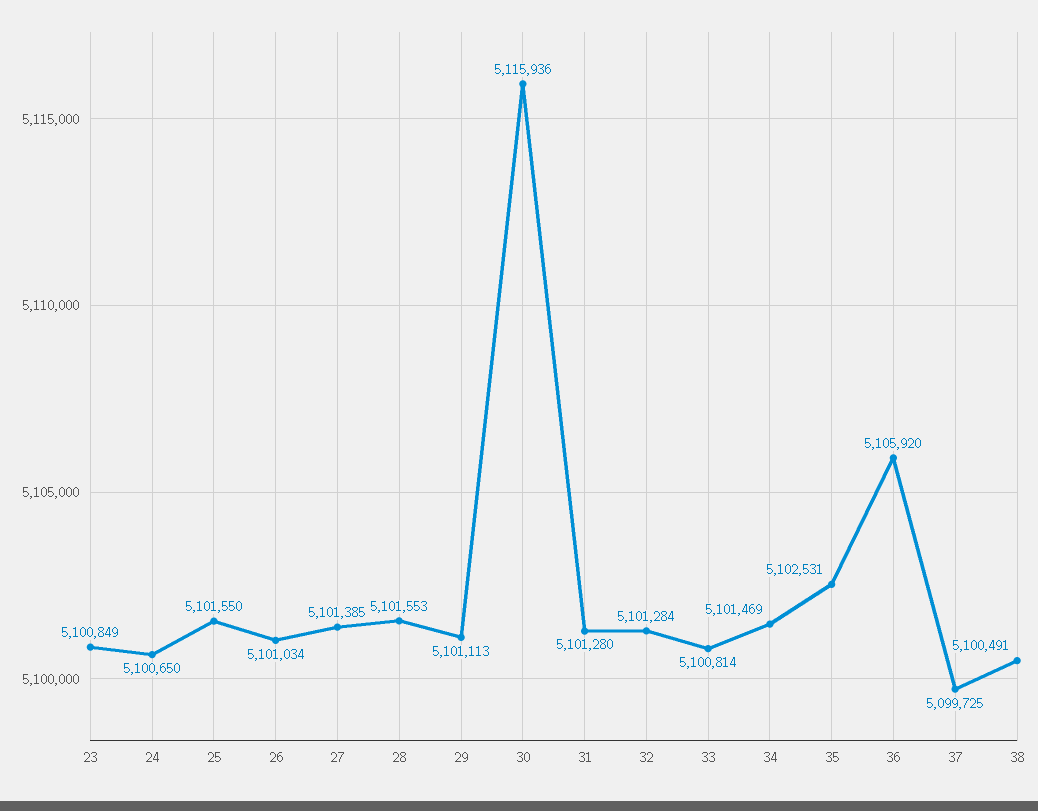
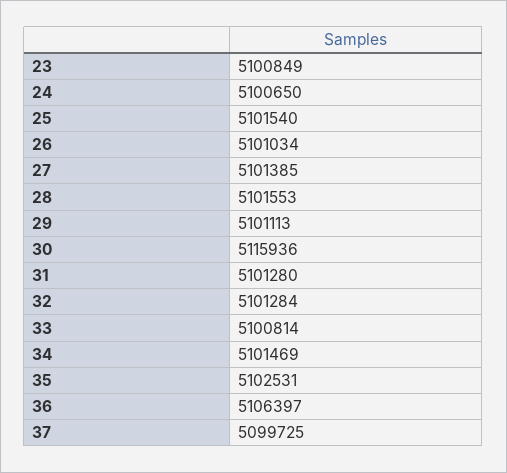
25: 5101550 -> 5101540
36: 5105920 -> 5106397
38: 5100491 -> none

